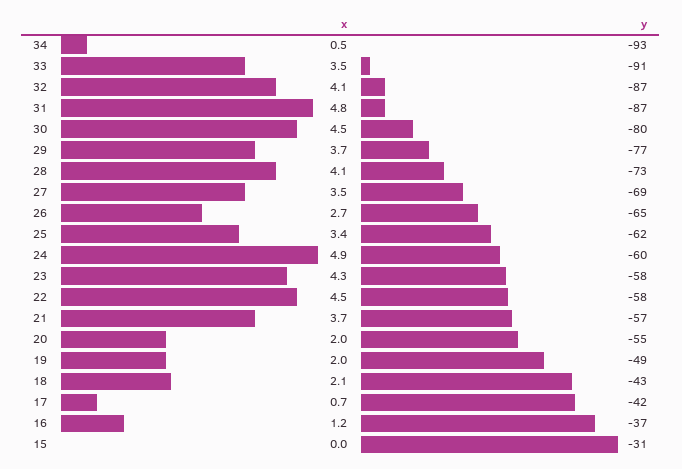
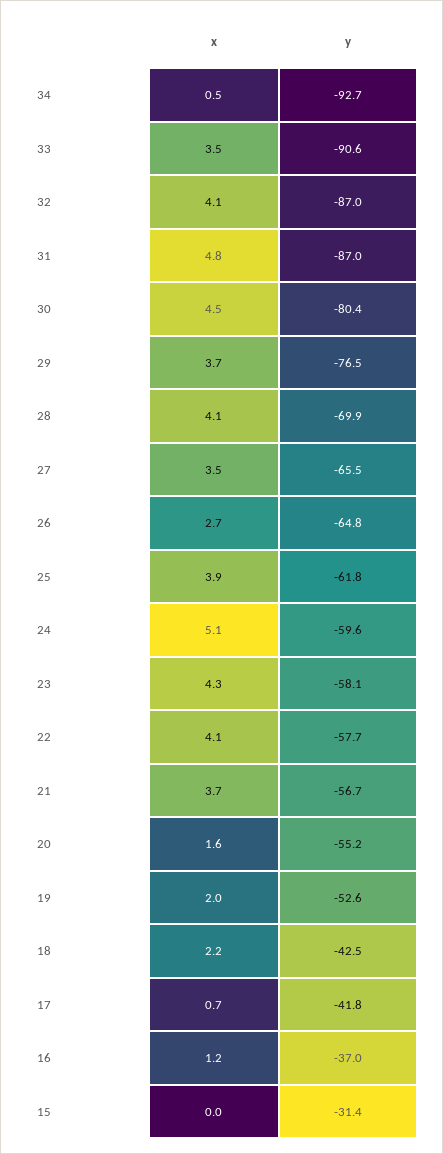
y, 28: -73 -> -69.9
y, 27: -69 -> -65.5
x, 25: 3.4 -> 3.9
x, 24: 4.9 -> 5.1
x, 22: 4.5 -> 4.1
x, 20: 2 -> 1.6
y, 19: -49 -> -52.6
x, 18: 2.1 -> 2.2

